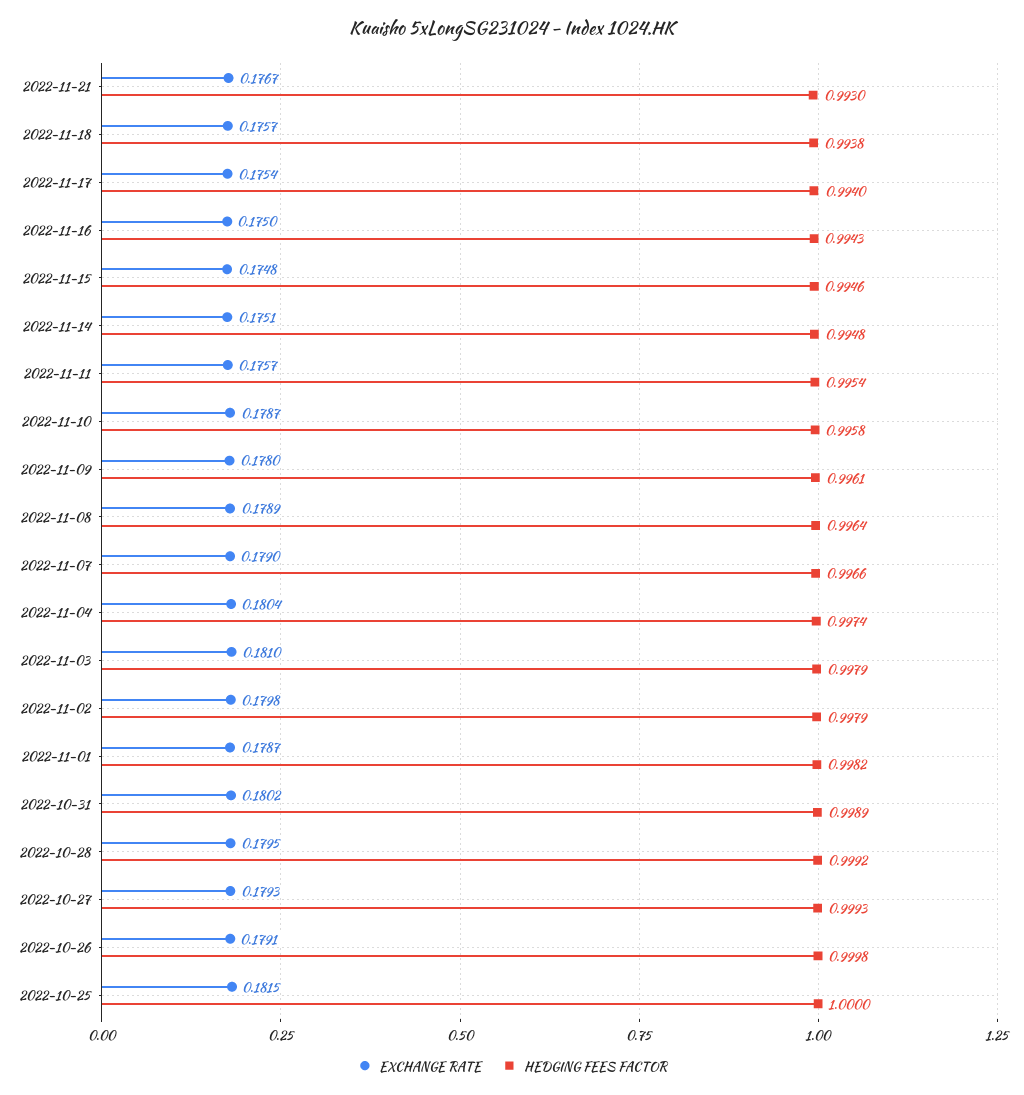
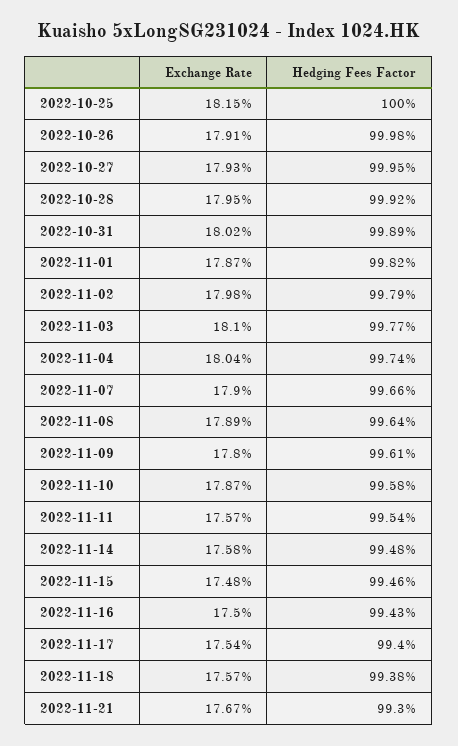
EXCHANGE RATE, 2022-11-14: 0.1751 -> 0.1758
HEDGING FEES FACTOR, 2022-11-03: 0.9979 -> 0.9977
HEDGING FEES FACTOR, 2022-10-27: 0.9993 -> 0.9995

